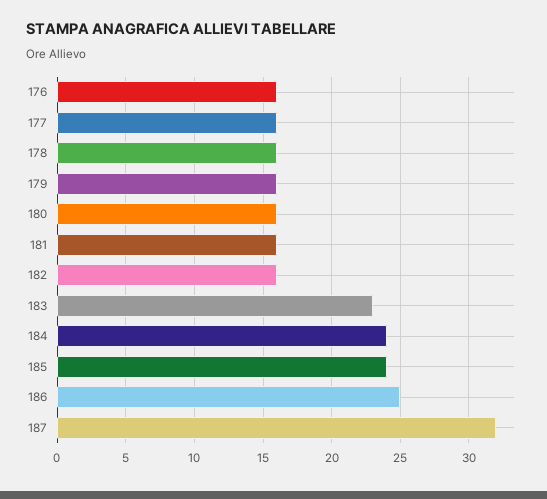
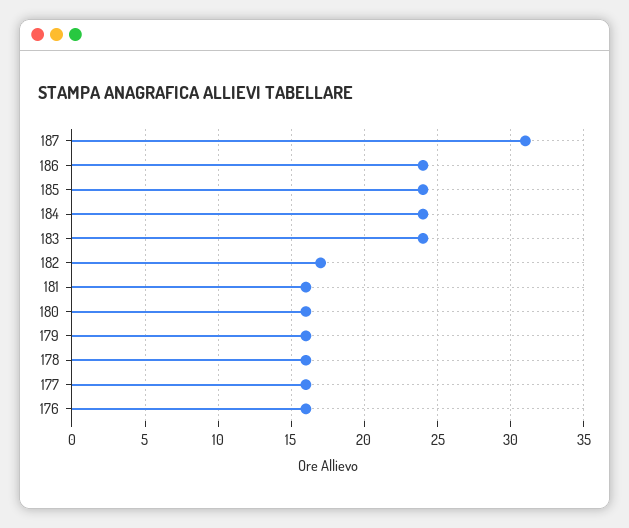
182: 16 -> 17
183: 23 -> 24
186: 25 -> 24
187: 32 -> 31

